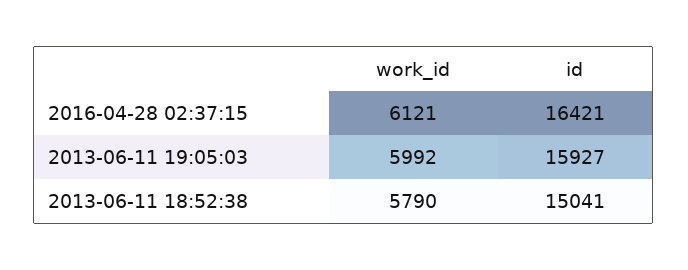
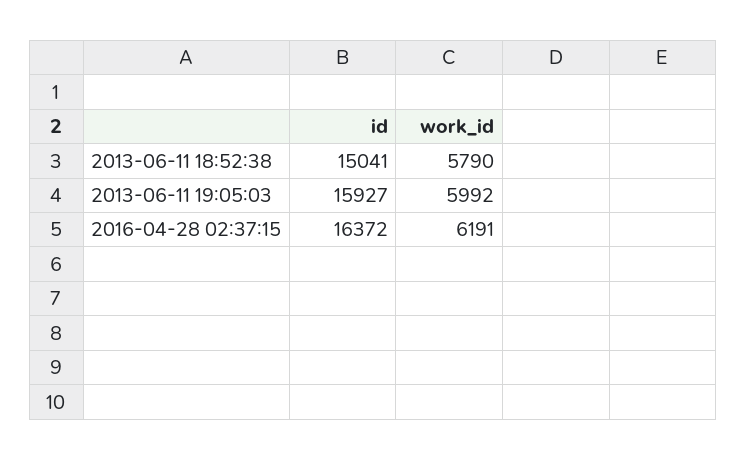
work_id, 2016-04-28 02:37:15: 6121 -> 6191
id, 2016-04-28 02:37:15: 16421 -> 16372

